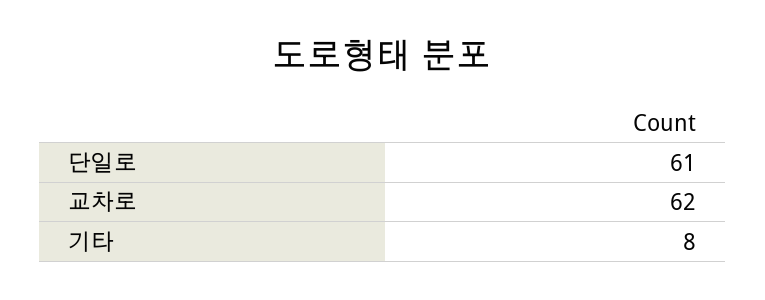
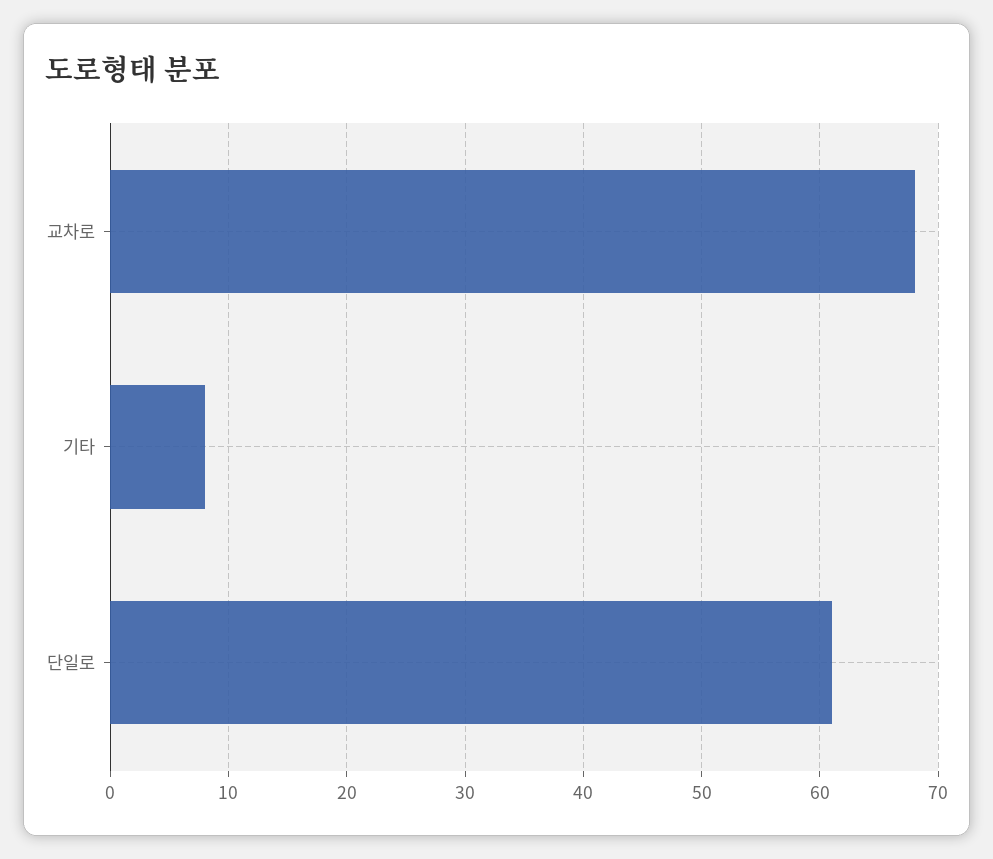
교차로: 62 -> 68

